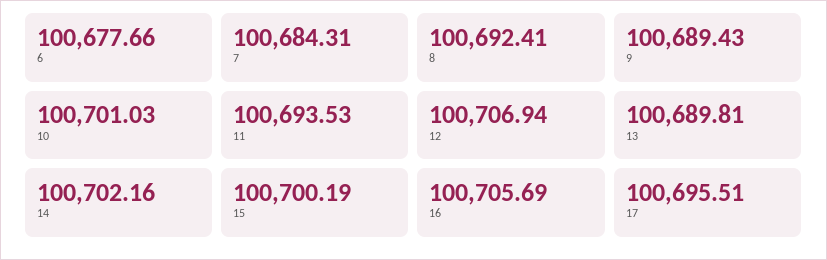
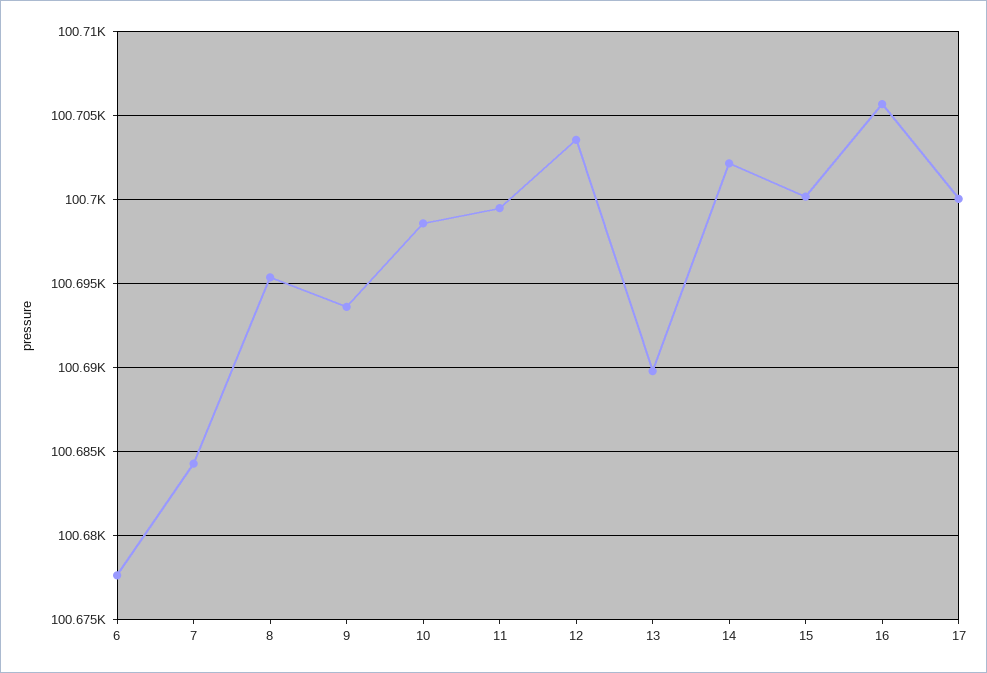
8: 100692.41 -> 100695.5
9: 100689.43 -> 100693.5
10: 100701.03 -> 100698.5
11: 100693.53 -> 100699.5
12: 100706.94 -> 100703.5
17: 100695.51 -> 100700

